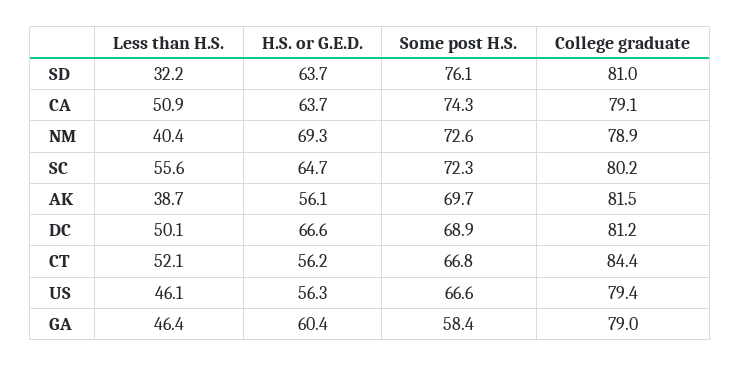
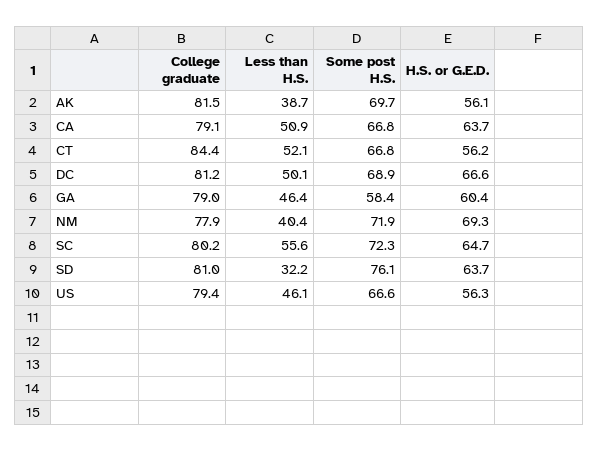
Some post H.S., CA: 74.3 -> 66.8
Some post H.S., NM: 72.6 -> 71.9
College graduate, NM: 78.9 -> 77.9

